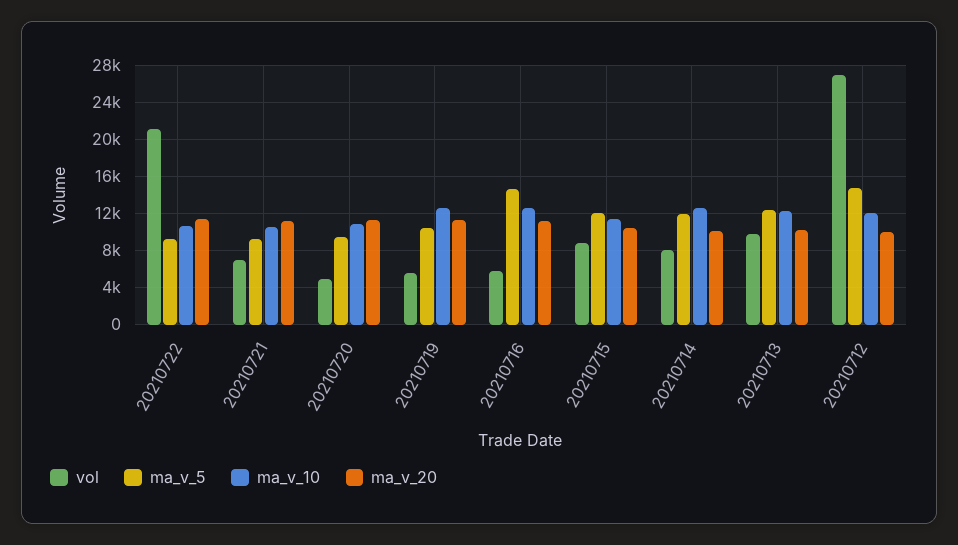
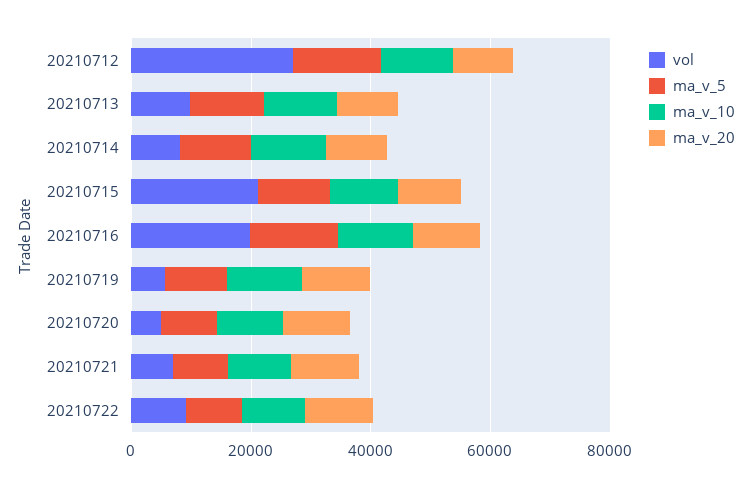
vol, 20210722: 21000 -> 10000
vol, 20210716: 6000 -> 20000
vol, 20210715: 9000 -> 20000

